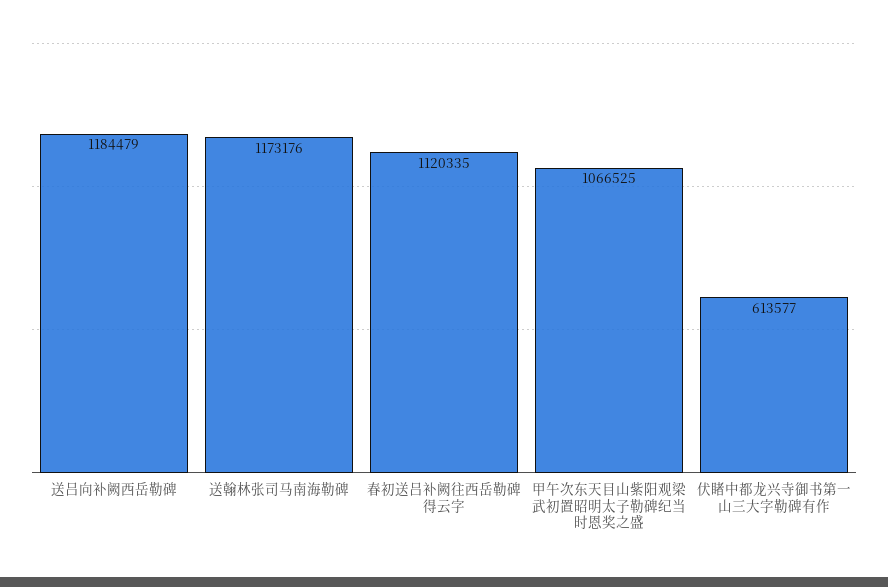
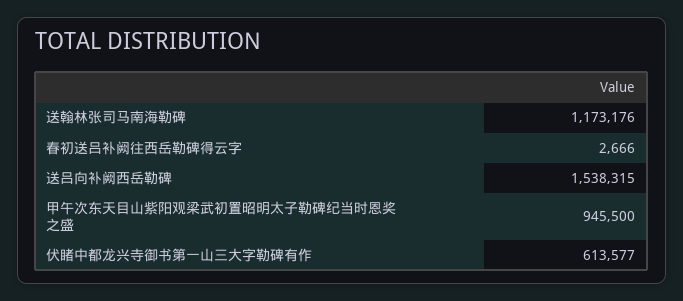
送吕向补阙西岳勒碑: 1184479 -> 1538315
春初送吕补阙往西岳勒碑得云字: 1120335 -> 2666
甲午次东天目山紫阳观梁武初置昭明太子勒碑纪当时恩奖之盛: 1066525 -> 945500

